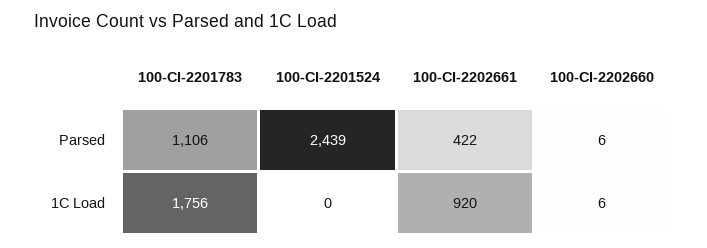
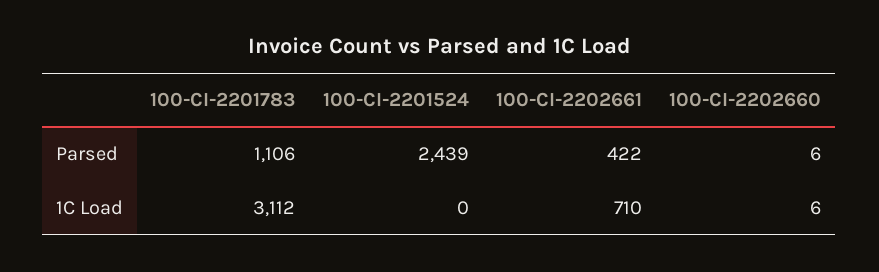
100-CI-2201783, 1C Load: 1756 -> 3112
100-CI-2202661, 1C Load: 920 -> 710

